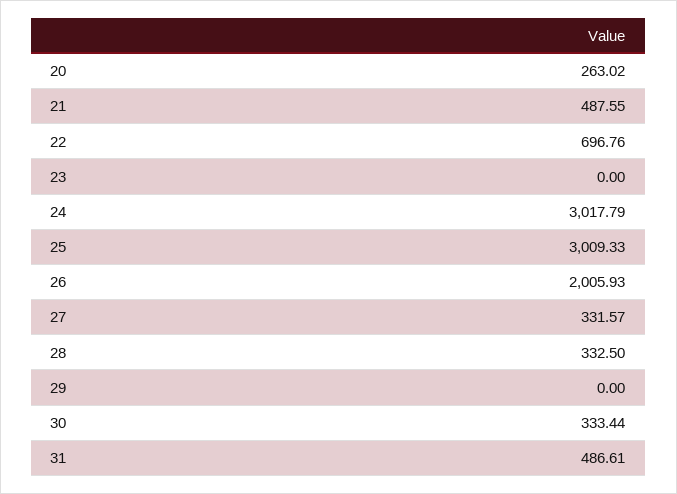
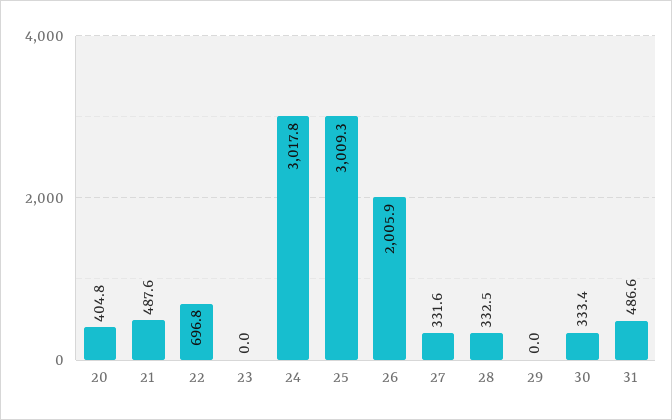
20: 263.02 -> 404.8

